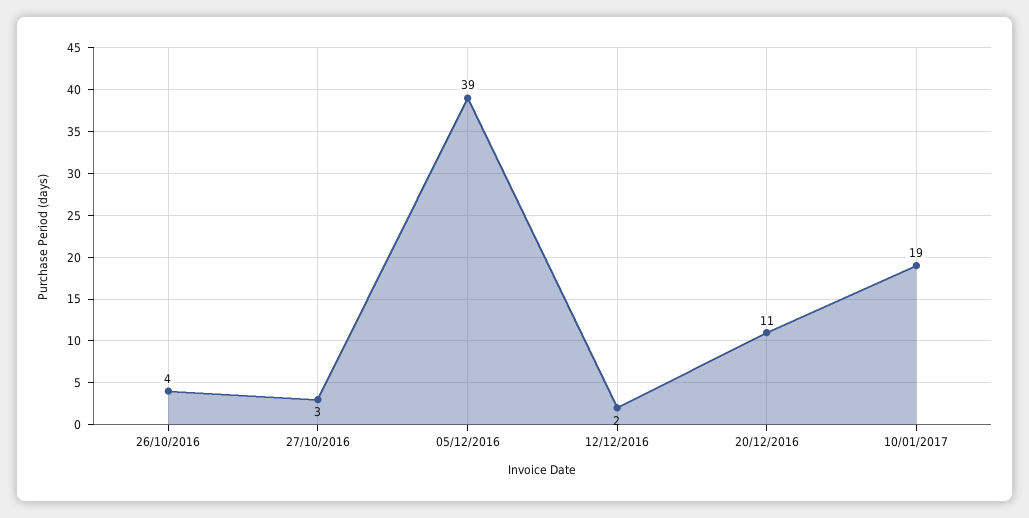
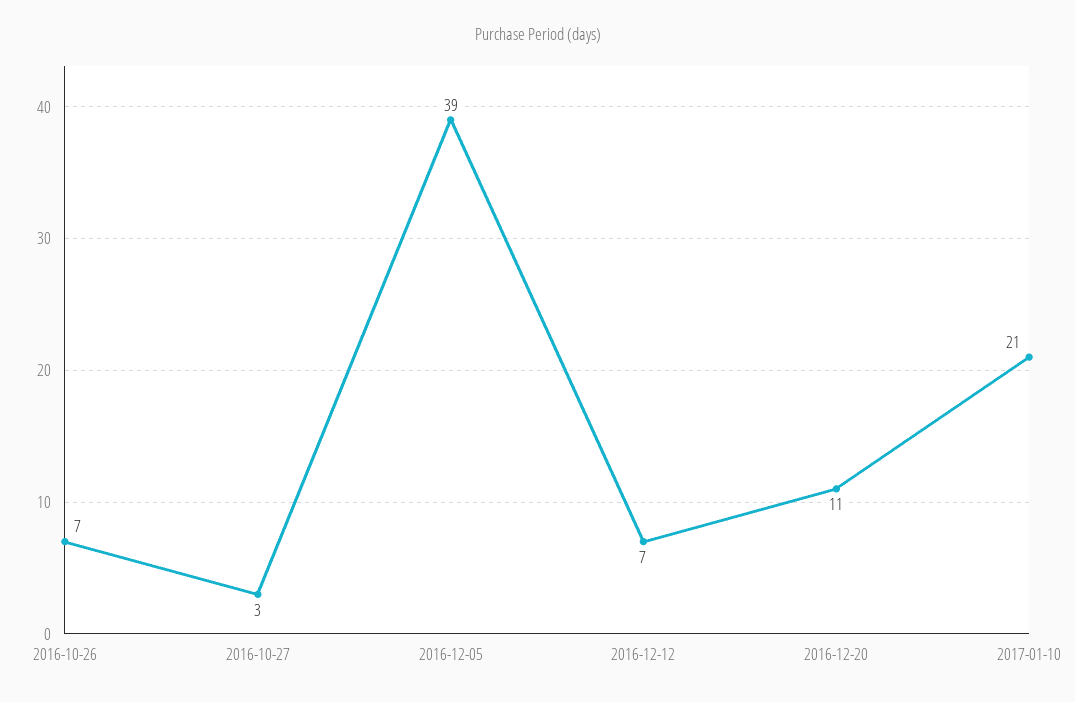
26/10/2016: 4 -> 7
12/12/2016: 2 -> 7
10/01/2017: 19 -> 21

